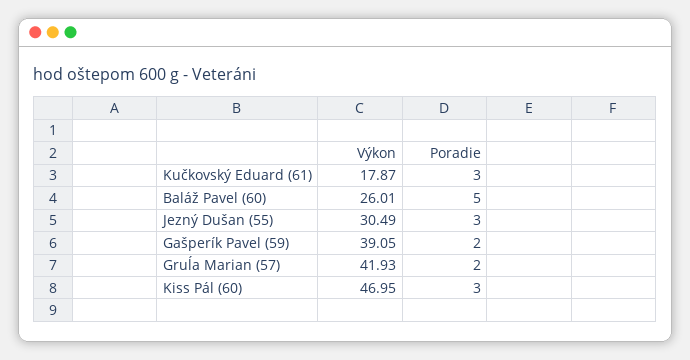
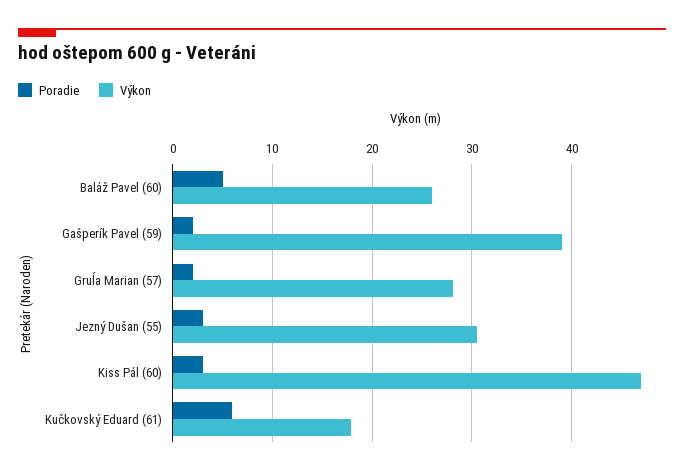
Poradie, Kučkovský Eduard (61): 3 -> 6
Výkon, Gruĺa Marian (57): 41.93 -> 28

